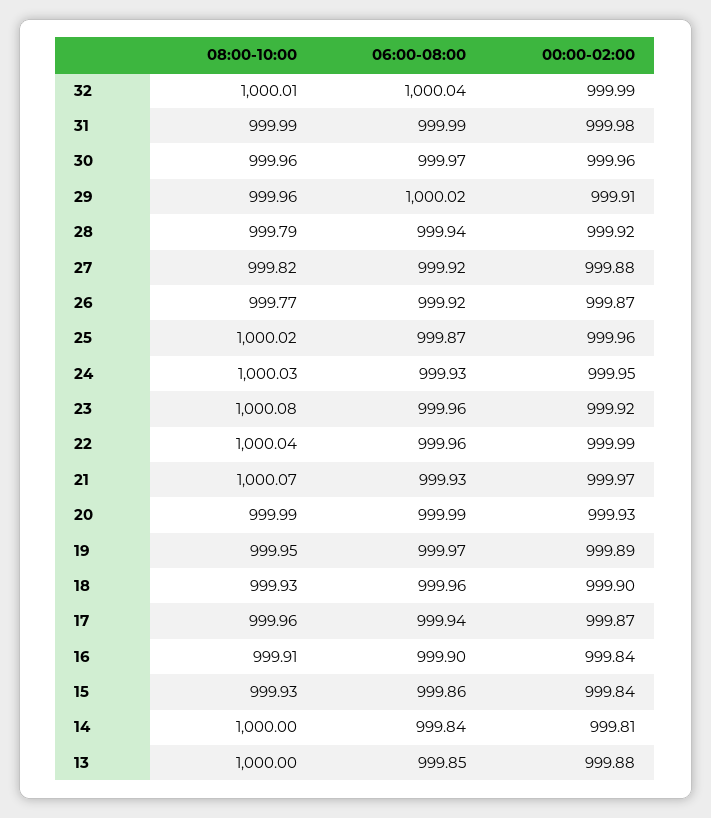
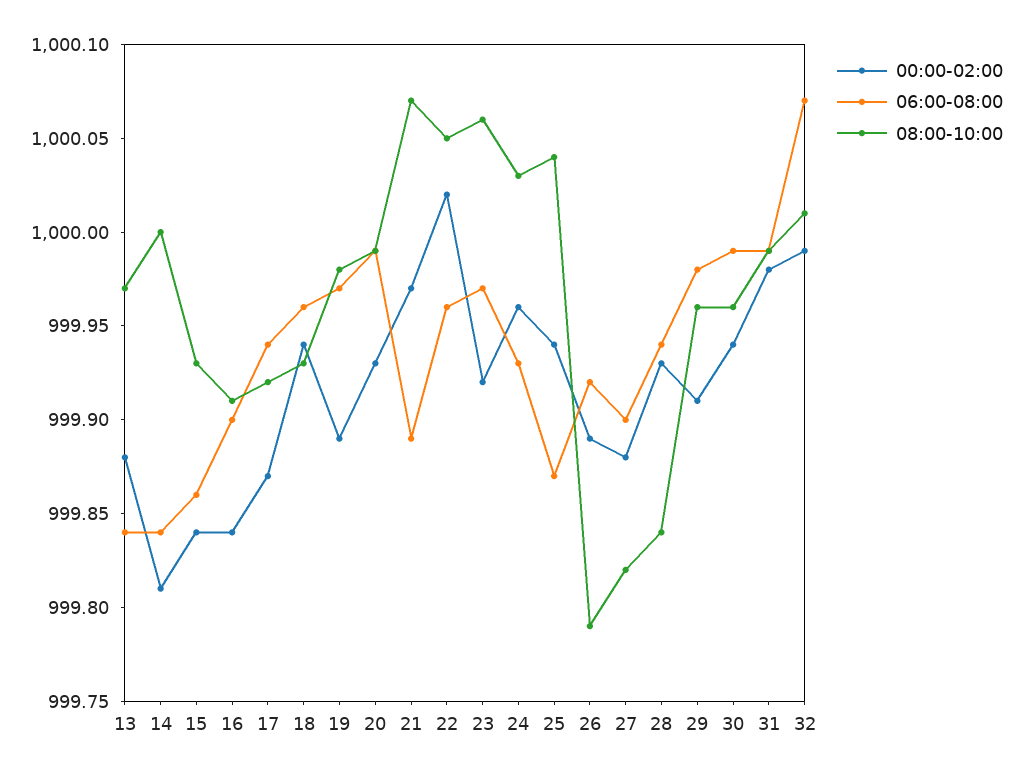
06:00-08:00, 32: 1000.04 -> 1000.07
06:00-08:00, 30: 999.97 -> 999.99
00:00-02:00, 30: 999.96 -> 999.94
06:00-08:00, 29: 1000.02 -> 999.98
08:00-10:00, 28: 999.79 -> 999.84
00:00-02:00, 28: 999.92 -> 999.93
06:00-08:00, 27: 999.92 -> 999.9
08:00-10:00, 26: 999.77 -> 999.79
00:00-02:00, 26: 999.87 -> 999.89
08:00-10:00, 25: 1000.02 -> 1000.04
00:00-02:00, 25: 999.96 -> 999.94
00:00-02:00, 24: 999.95 -> 999.96
08:00-10:00, 23: 1000.08 -> 1000.06
06:00-08:00, 23: 999.96 -> 999.97
08:00-10:00, 22: 1000.04 -> 1000.05
00:00-02:00, 22: 999.99 -> 1000.02
06:00-08:00, 21: 999.93 -> 999.89
08:00-10:00, 19: 999.95 -> 999.98
00:00-02:00, 18: 999.9 -> 999.94
08:00-10:00, 17: 999.96 -> 999.92
08:00-10:00, 13: 1000 -> 999.97
06:00-08:00, 13: 999.85 -> 999.84

